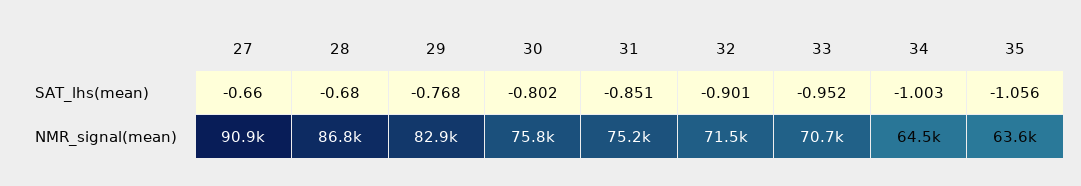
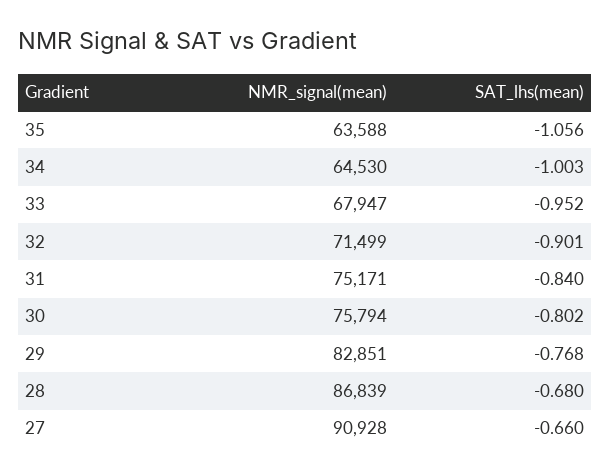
31, SAT_lhs(mean): -0.851 -> -0.84
33, NMR_signal(mean): 70700 -> 67947

